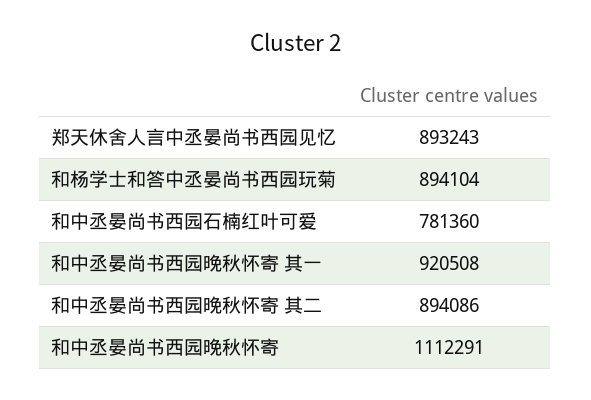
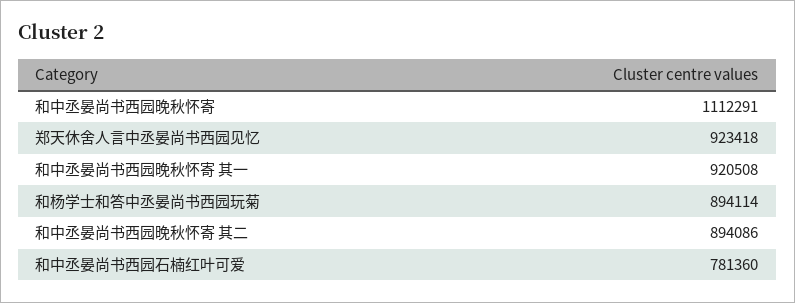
郑天休舍人言中丞晏尚书西园见忆: 893243 -> 923418
和杨学士和答中丞晏尚书西园玩菊: 894104 -> 894114

